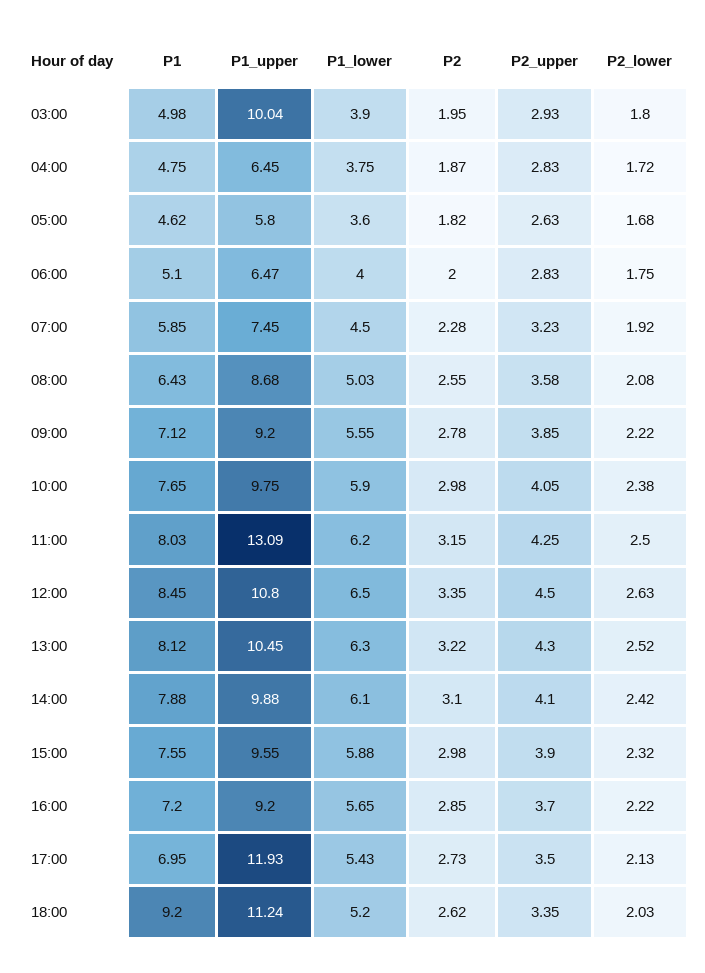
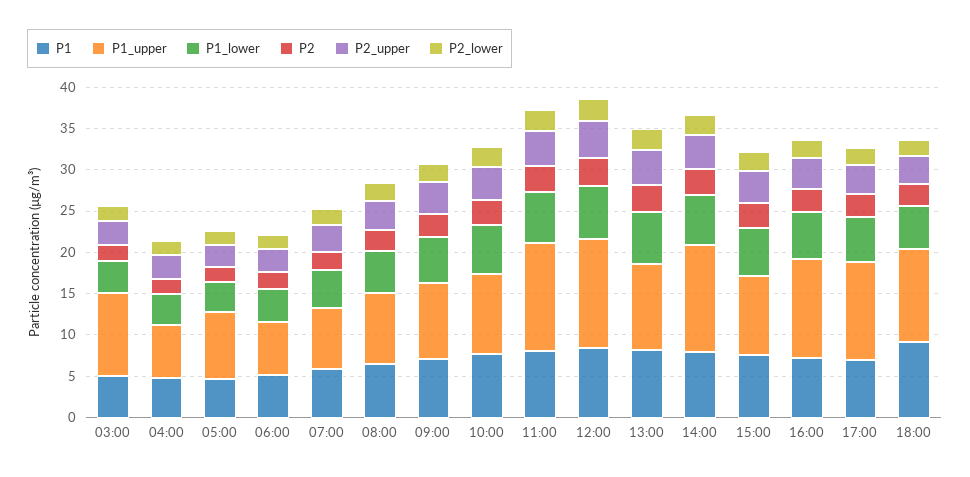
P1_upper, 05:00: 5.8 -> 8
P1_upper, 12:00: 10.8 -> 13
P1_upper, 14:00: 9.88 -> 13
P1_upper, 16:00: 9.2 -> 12

